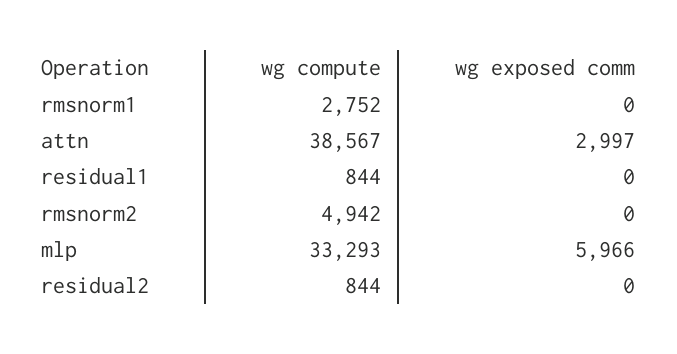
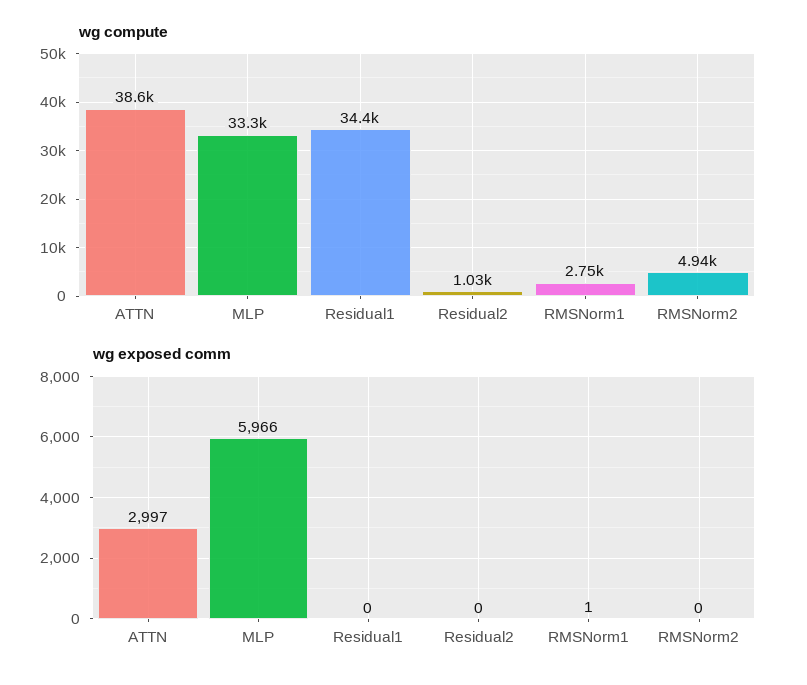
wg exposed comm, rmsnorm1: 0 -> 1
wg compute, residual1: 844 -> 34400
wg compute, residual2: 844 -> 1030

